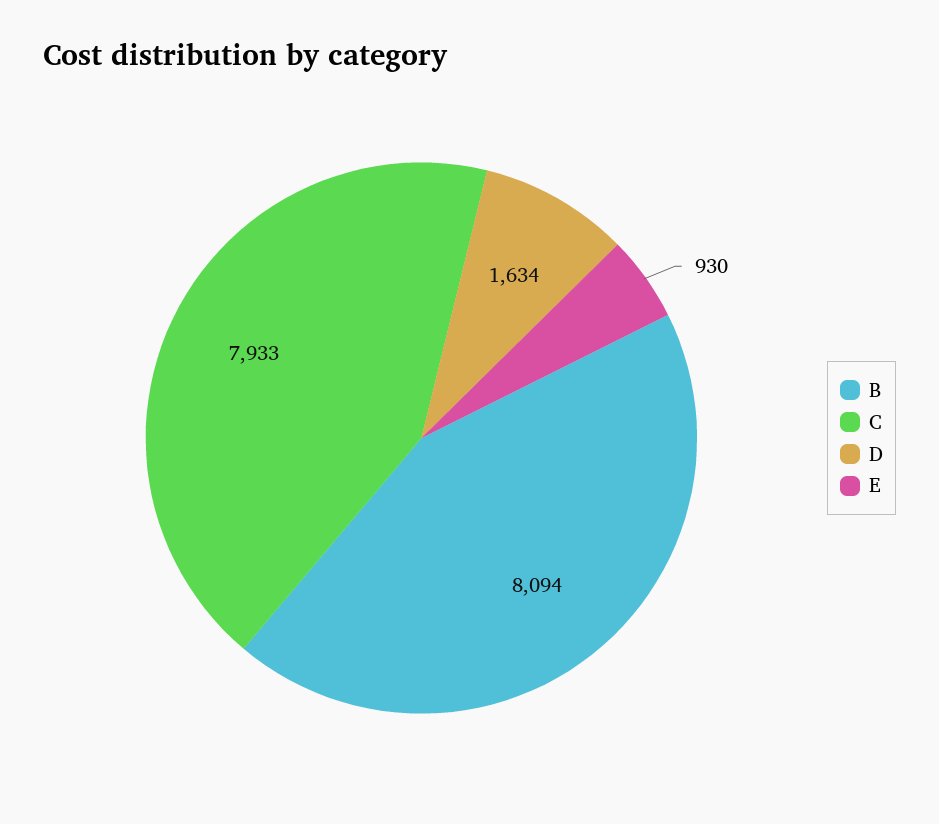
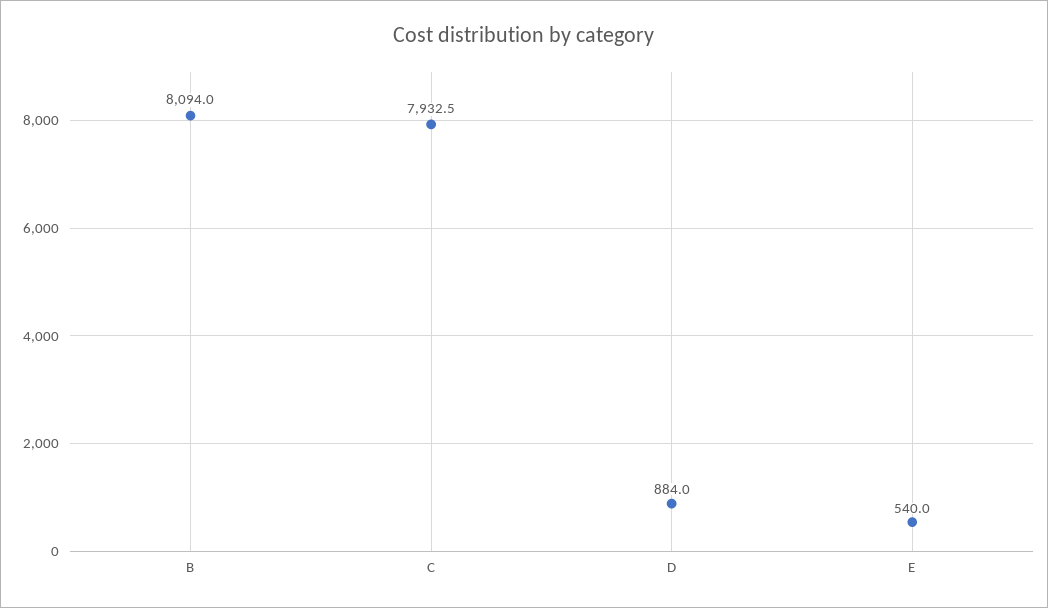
D: 1634 -> 884
E: 930 -> 540

